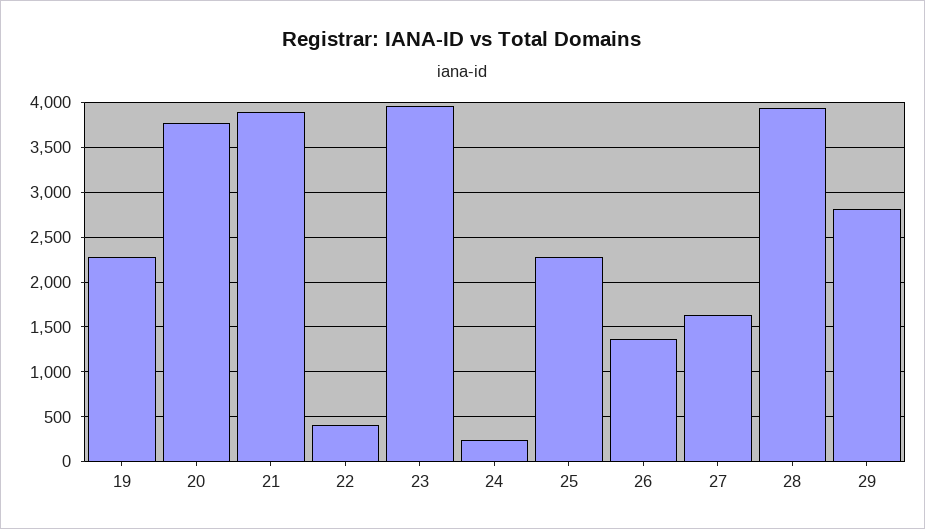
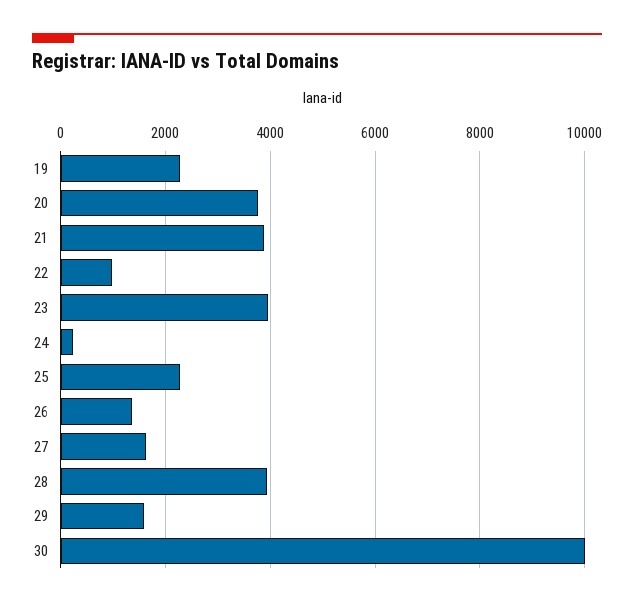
22: 400 -> 1000
29: 2800 -> 1600
30: none -> 10000

